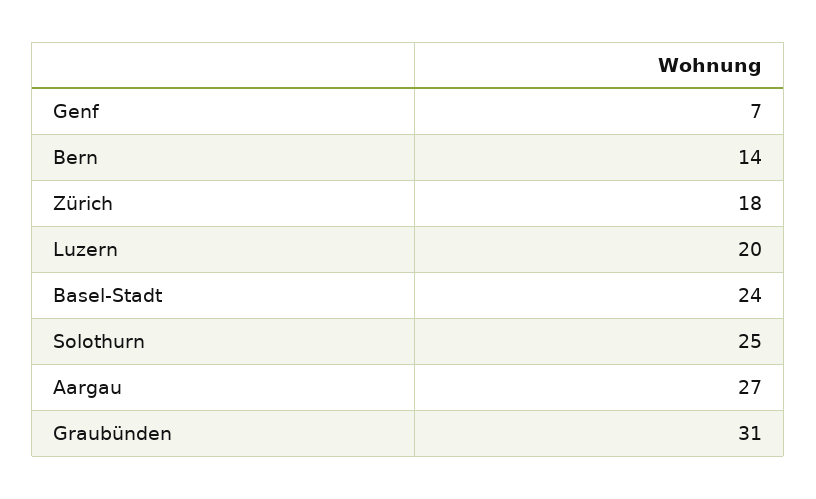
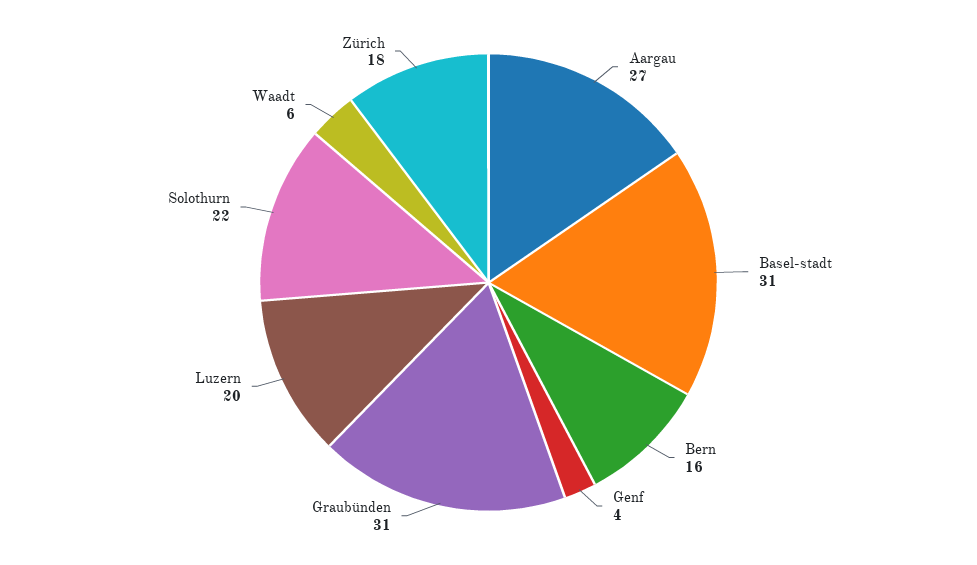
Genf: 7 -> 4
Bern: 14 -> 16
Basel-Stadt: 24 -> 31
Solothurn: 25 -> 22
Waadt: none -> 6

